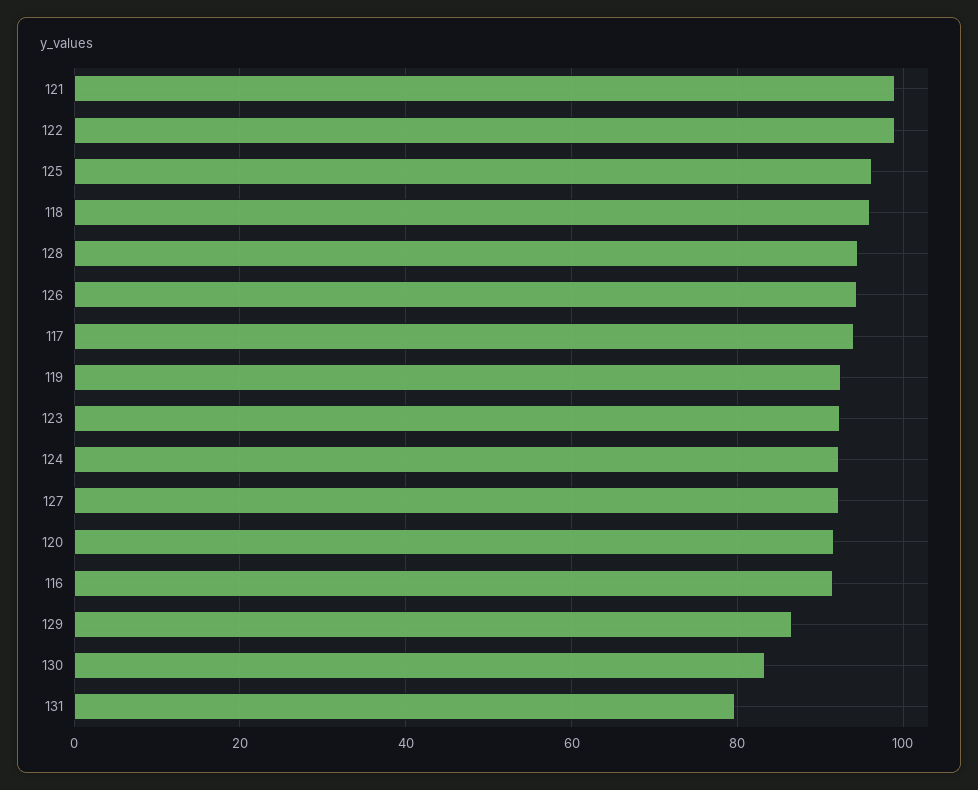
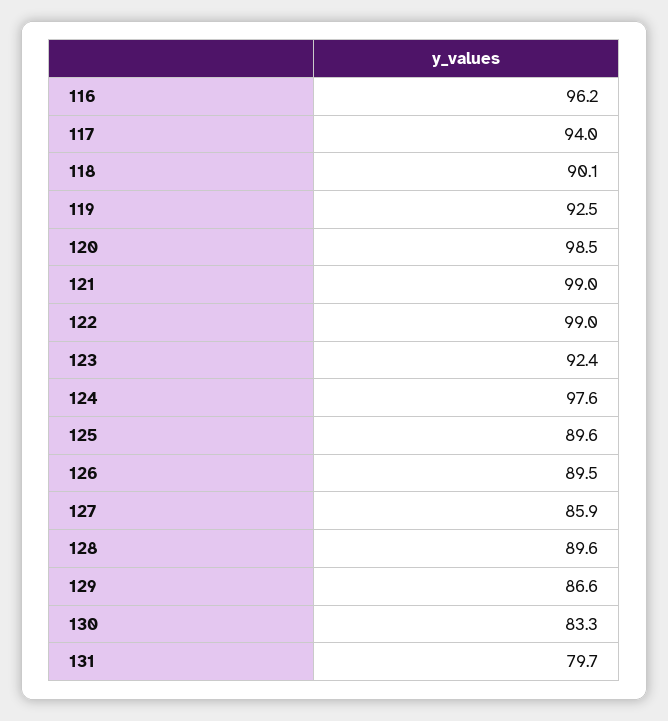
125: 96 -> 89.6
118: 96 -> 90.1
128: 94 -> 89.6
126: 94 -> 89.5
124: 92 -> 97.6
127: 92 -> 85.9
120: 92 -> 98.5
116: 92 -> 96.2

